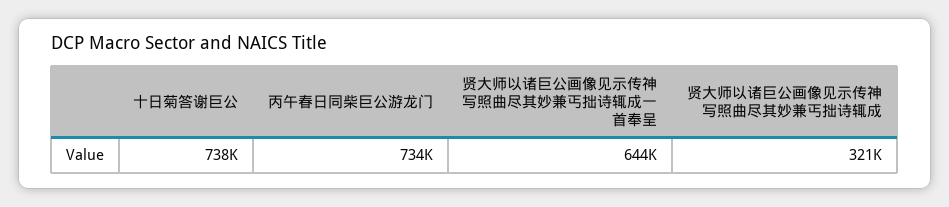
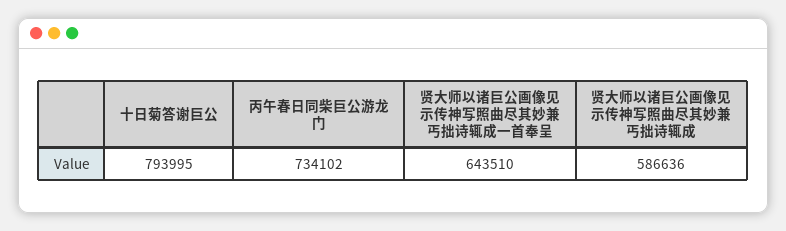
十日菊答谢巨公: 738000 -> 793995
贤大师以诸巨公画像见示传神写照曲尽其妙兼丐拙诗辄成: 321000 -> 586636

